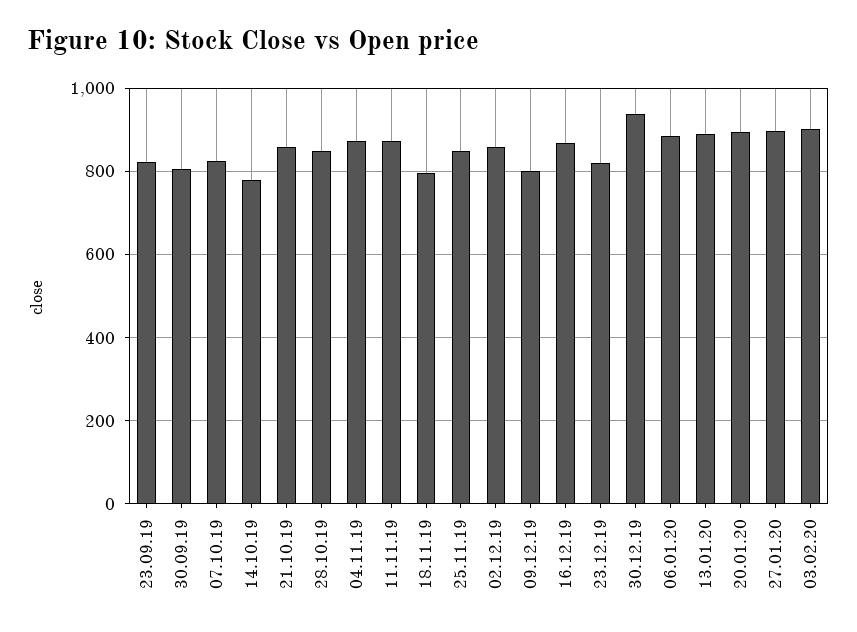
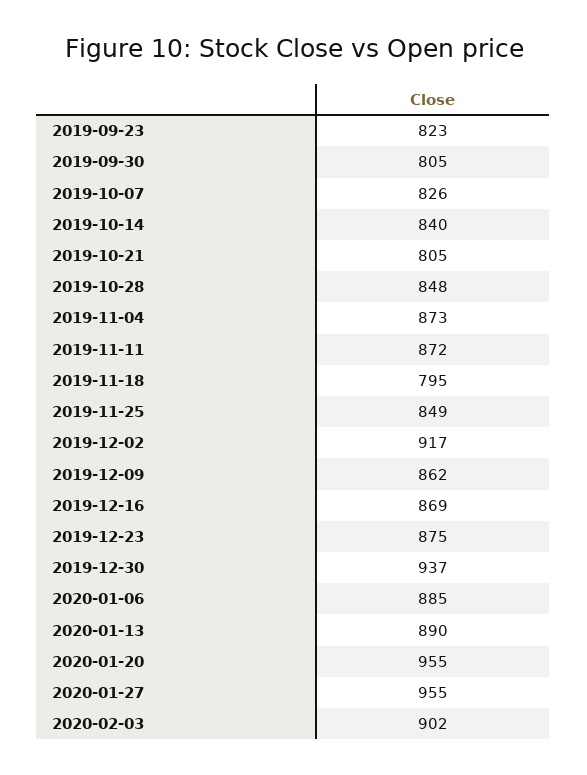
14.10.19: 780 -> 840
21.10.19: 860 -> 805
02.12.19: 860 -> 917
09.12.19: 800 -> 862
23.12.19: 820 -> 875
20.01.20: 900 -> 955
27.01.20: 900 -> 955

